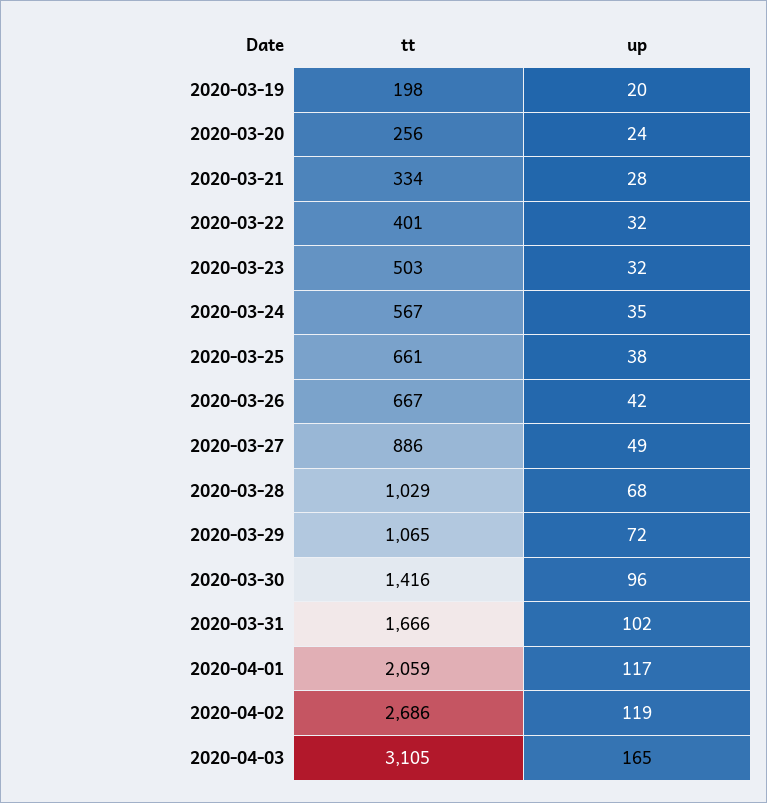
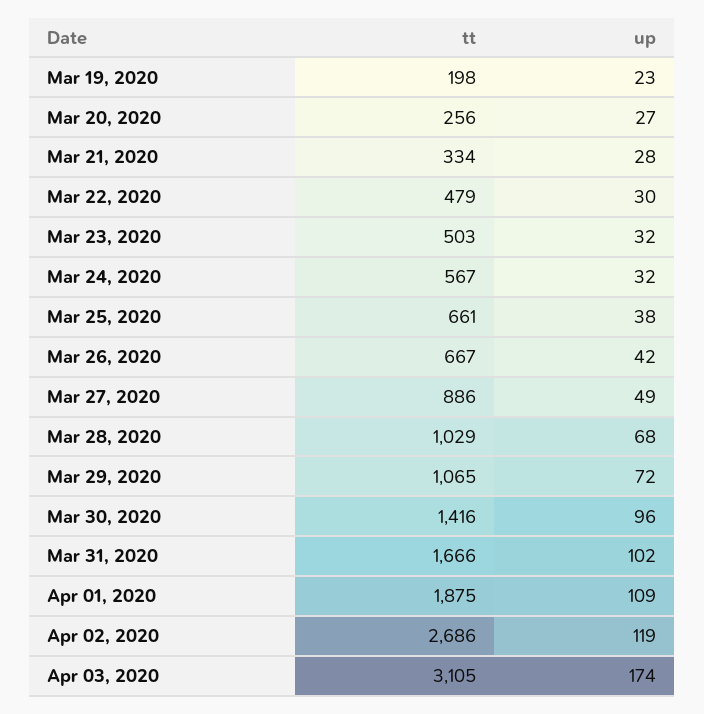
up, 2020-03-19: 20 -> 23
up, 2020-03-20: 24 -> 27
tt, 2020-03-22: 401 -> 479
up, 2020-03-22: 32 -> 30
up, 2020-03-24: 35 -> 32
tt, 2020-04-01: 2059 -> 1875
up, 2020-04-01: 117 -> 109
up, 2020-04-03: 165 -> 174

